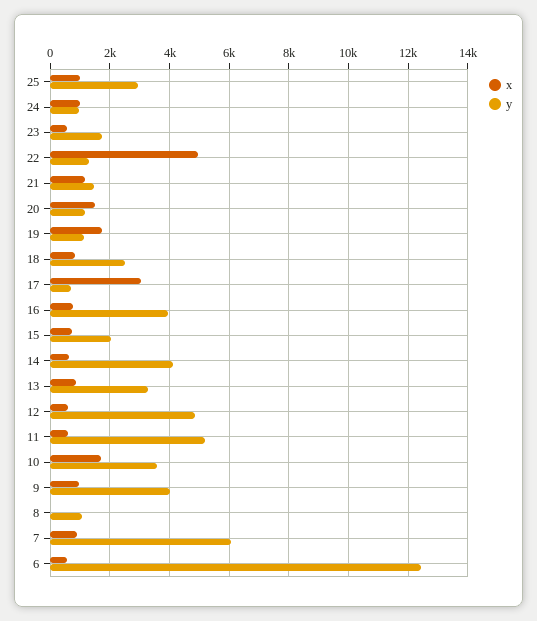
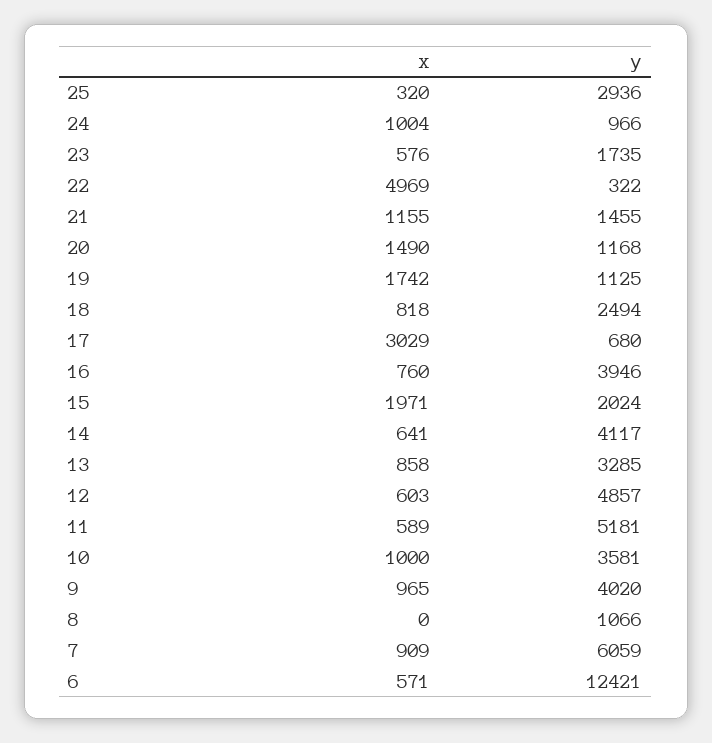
x, 25: 1000 -> 320
y, 22: 1250 -> 322
x, 15: 750 -> 1971
x, 10: 1750 -> 1000

